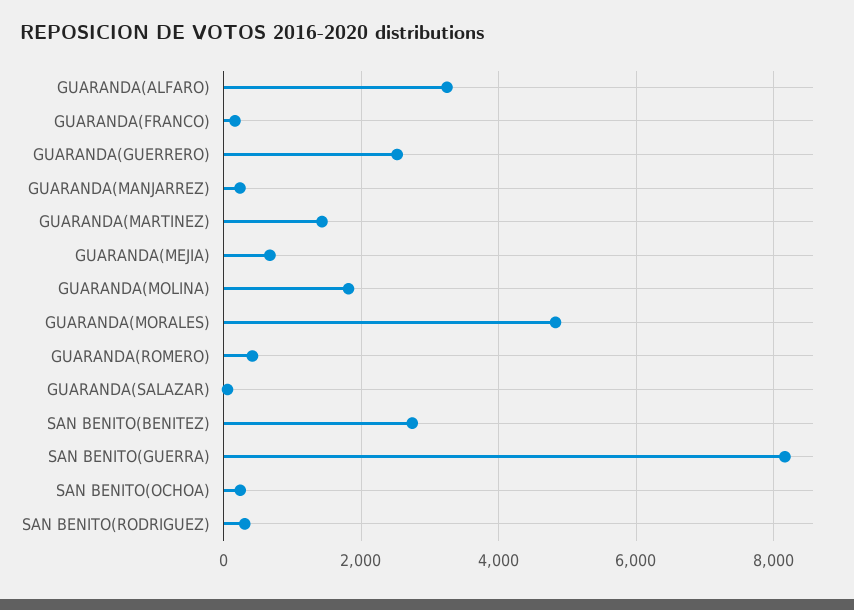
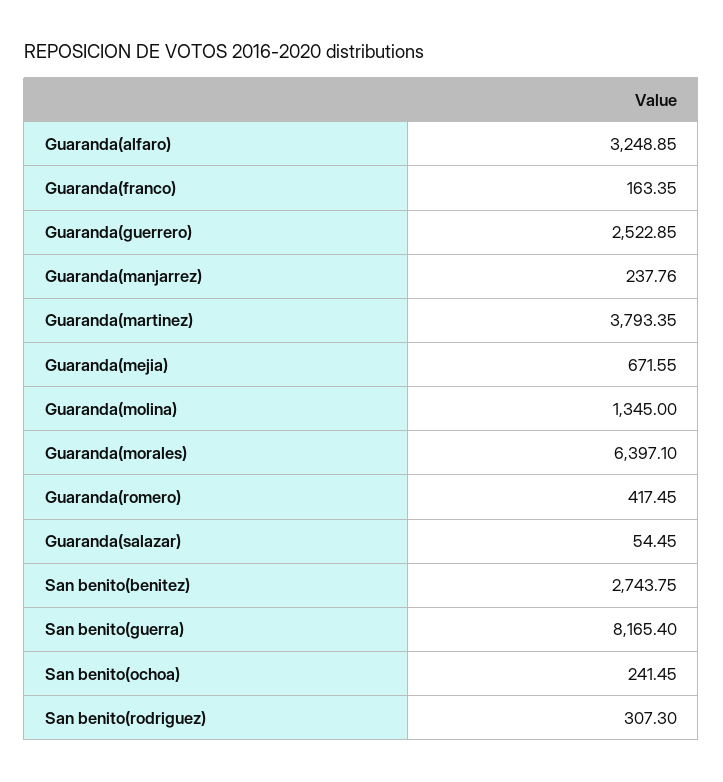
GUARANDA(MARTINEZ): 1400 -> 3793.35
GUARANDA(MOLINA): 1800 -> 1345
GUARANDA(MORALES): 4800 -> 6397.1

